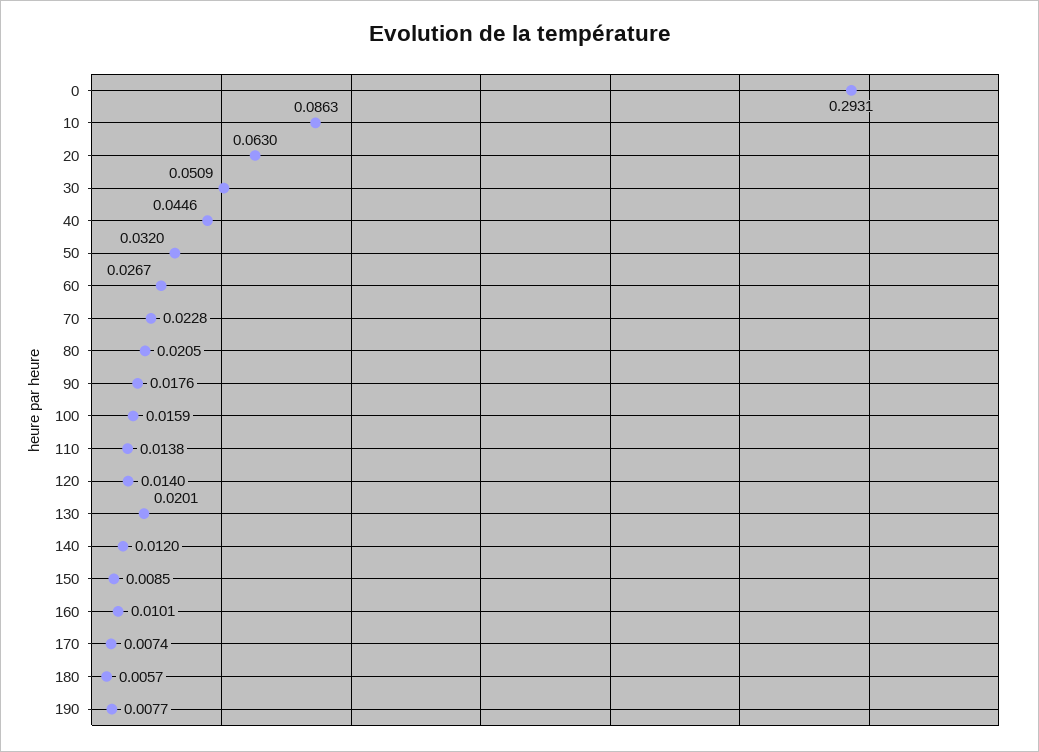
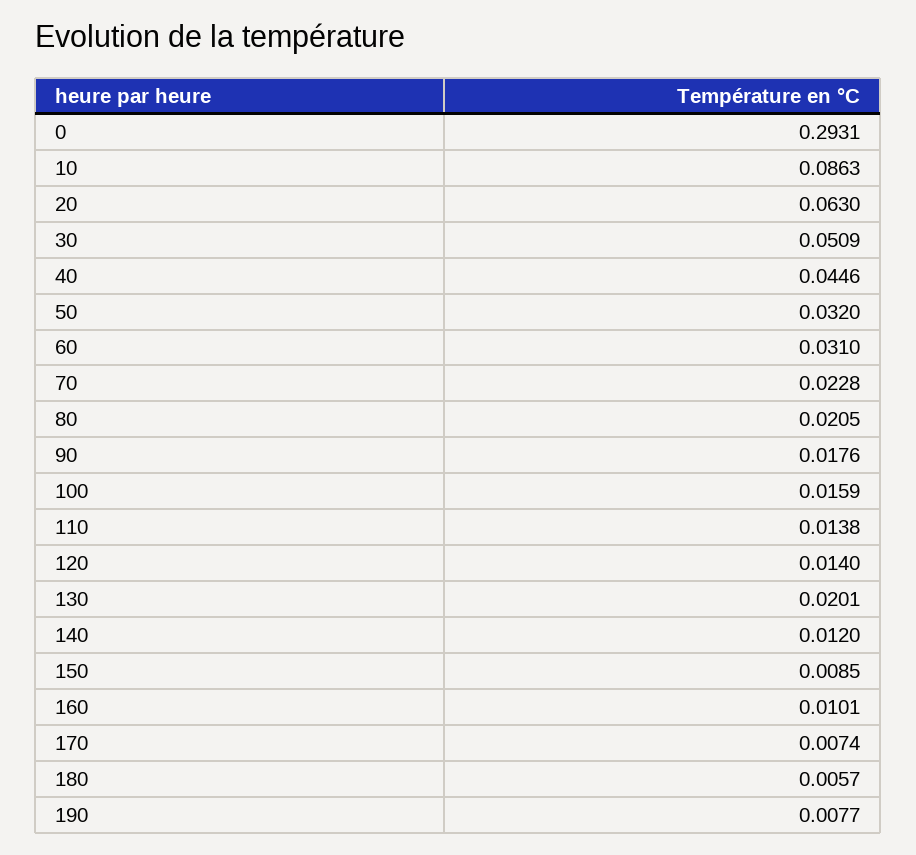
60: 0.0267 -> 0.031

